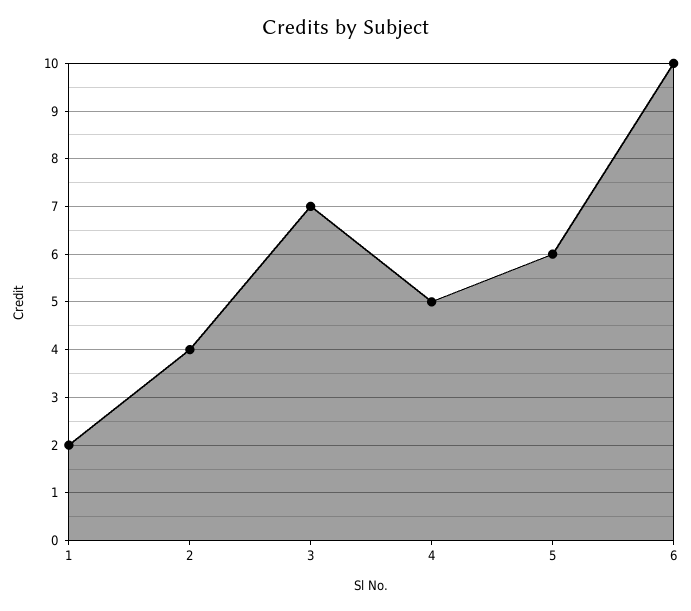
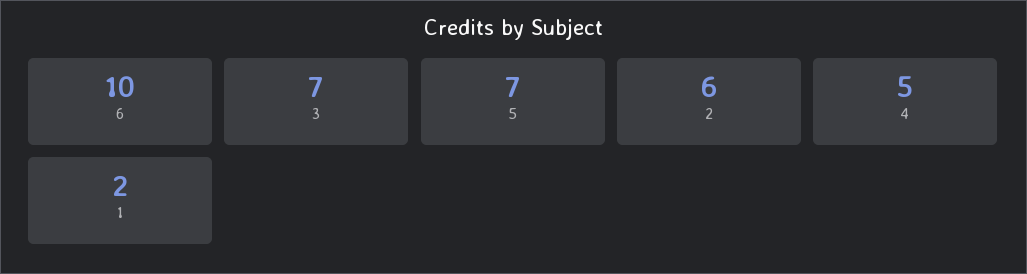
2: 4 -> 6
5: 6 -> 7

